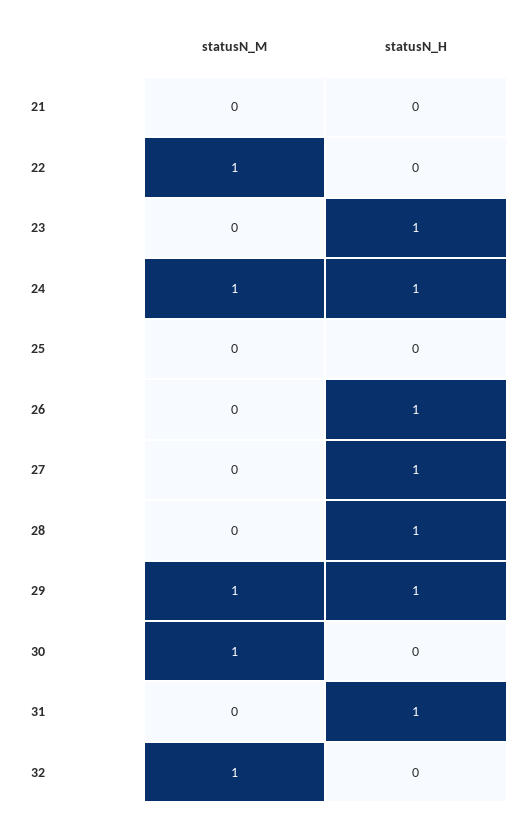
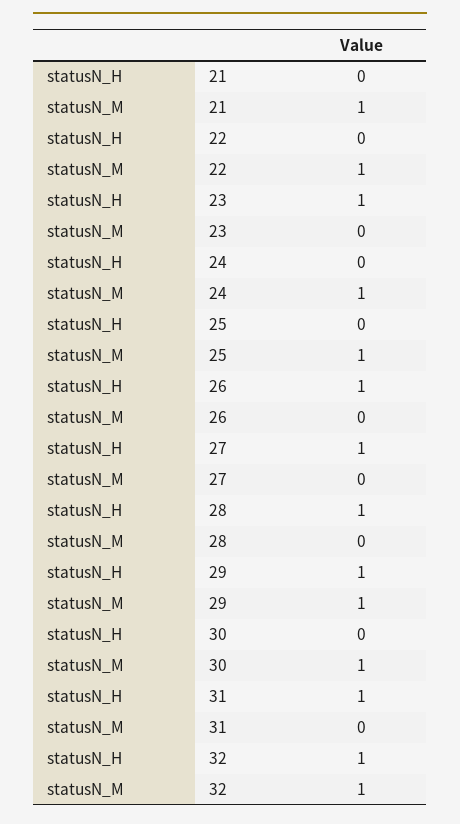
statusN_M, 21: 0 -> 1
statusN_H, 24: 1 -> 0
statusN_M, 25: 0 -> 1
statusN_H, 32: 0 -> 1

